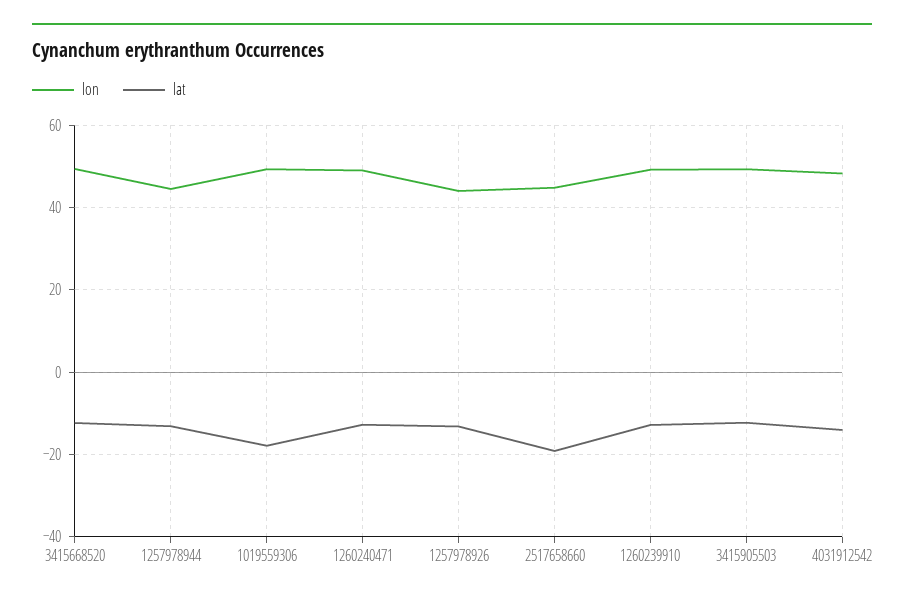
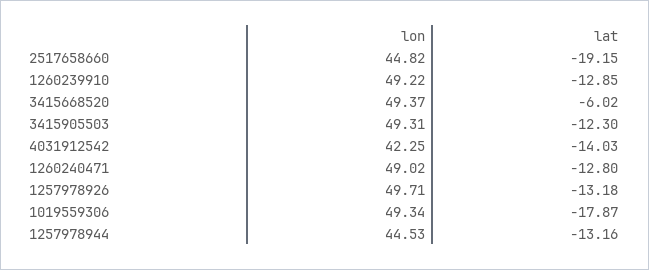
lat, 3415668520: -12 -> -6.02
lon, 1257978926: 44 -> 49.71
lon, 4031912542: 48 -> 42.25

